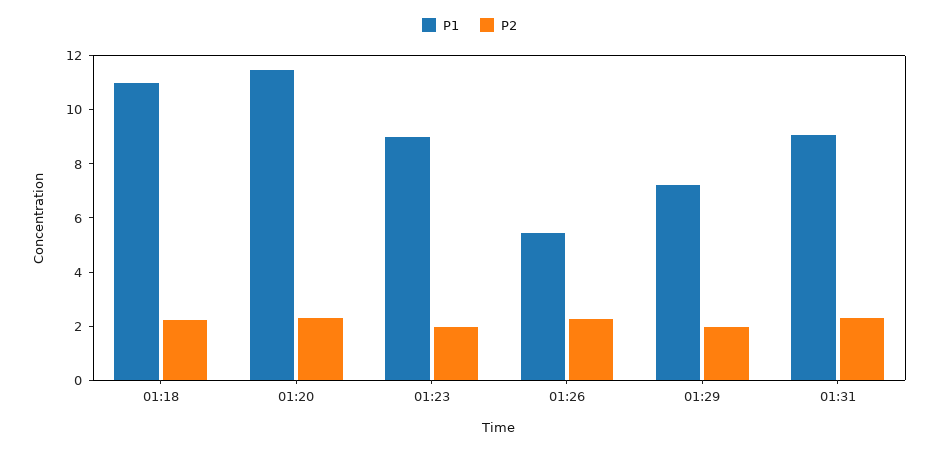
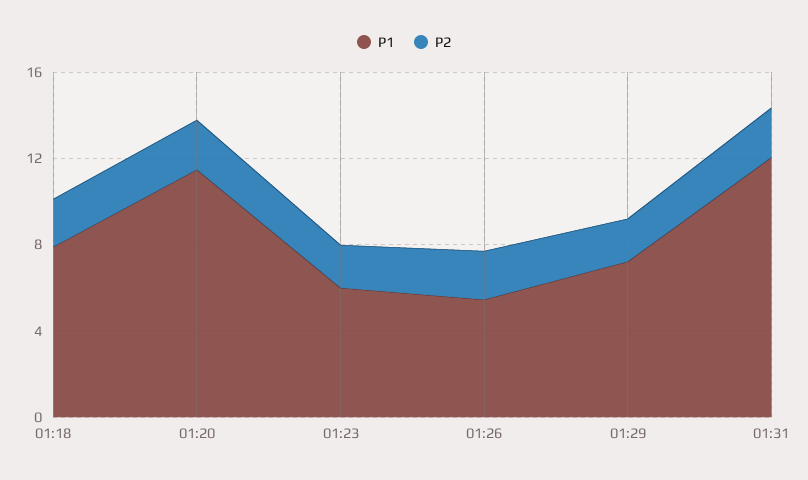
P1, 01:18: 11 -> 8
P1, 01:23: 9 -> 6
P1, 01:31: 9 -> 12

